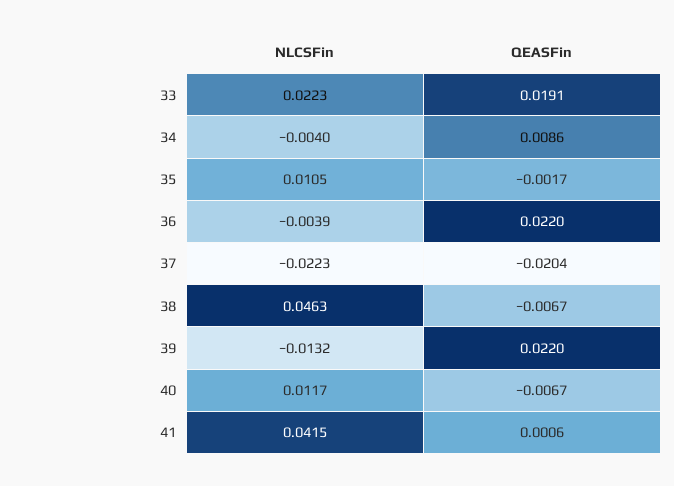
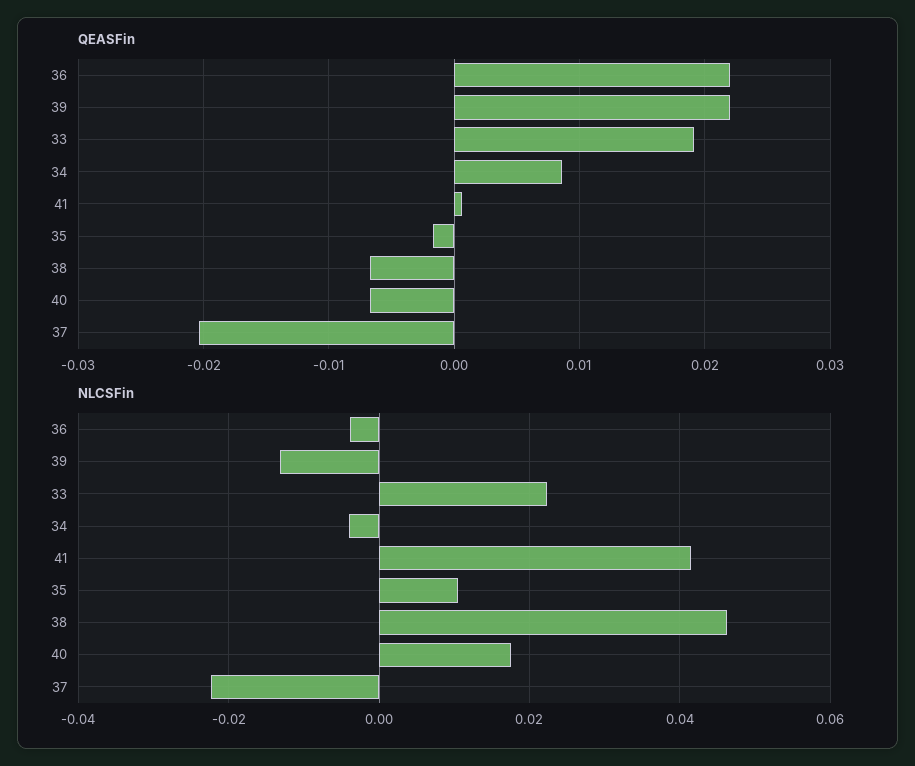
NLCSFin, 40: 0.0117 -> 0.018

